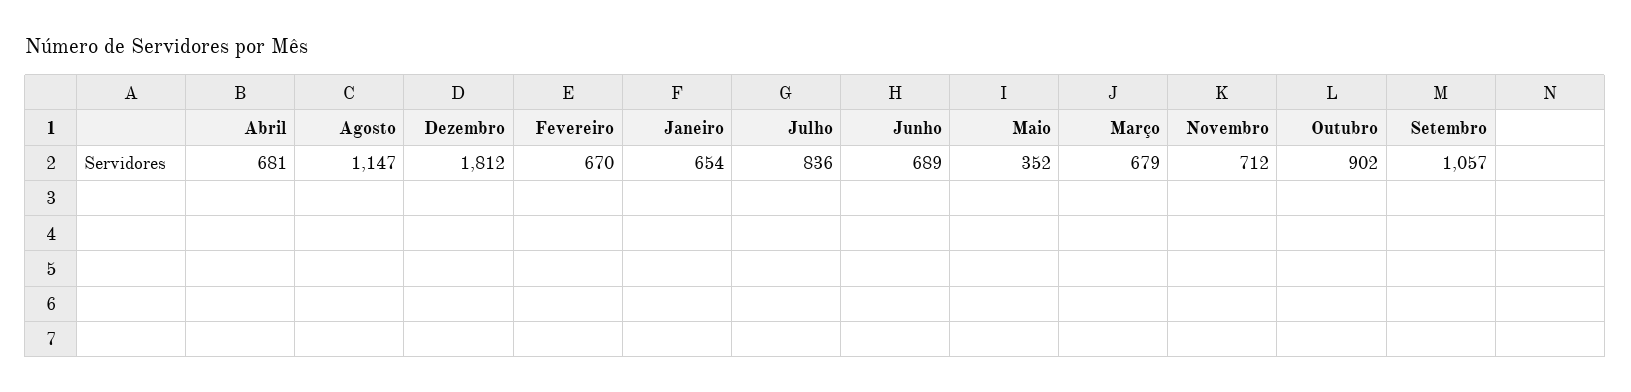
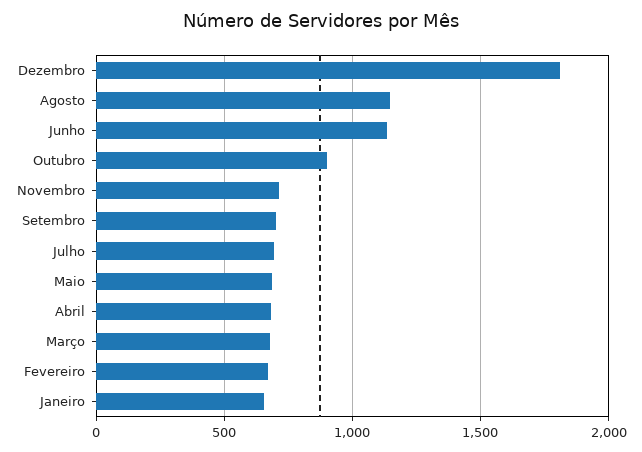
Julho: 836 -> 700
Junho: 689 -> 1150
Maio: 352 -> 700
Setembro: 1057 -> 700

